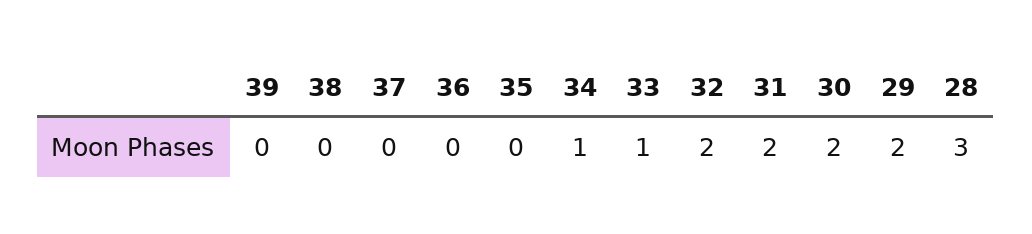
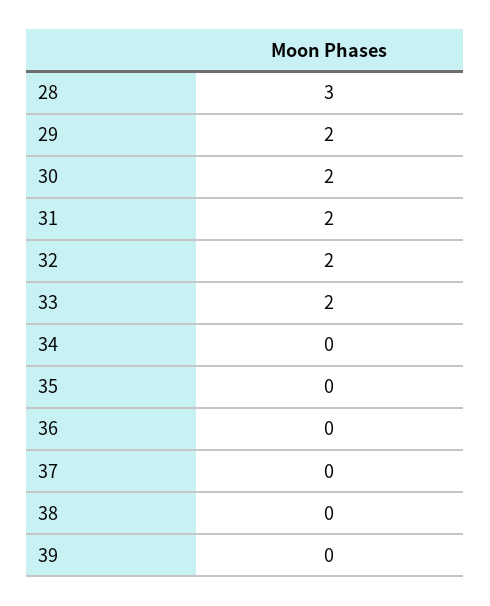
34: 1 -> 0
33: 1 -> 2

